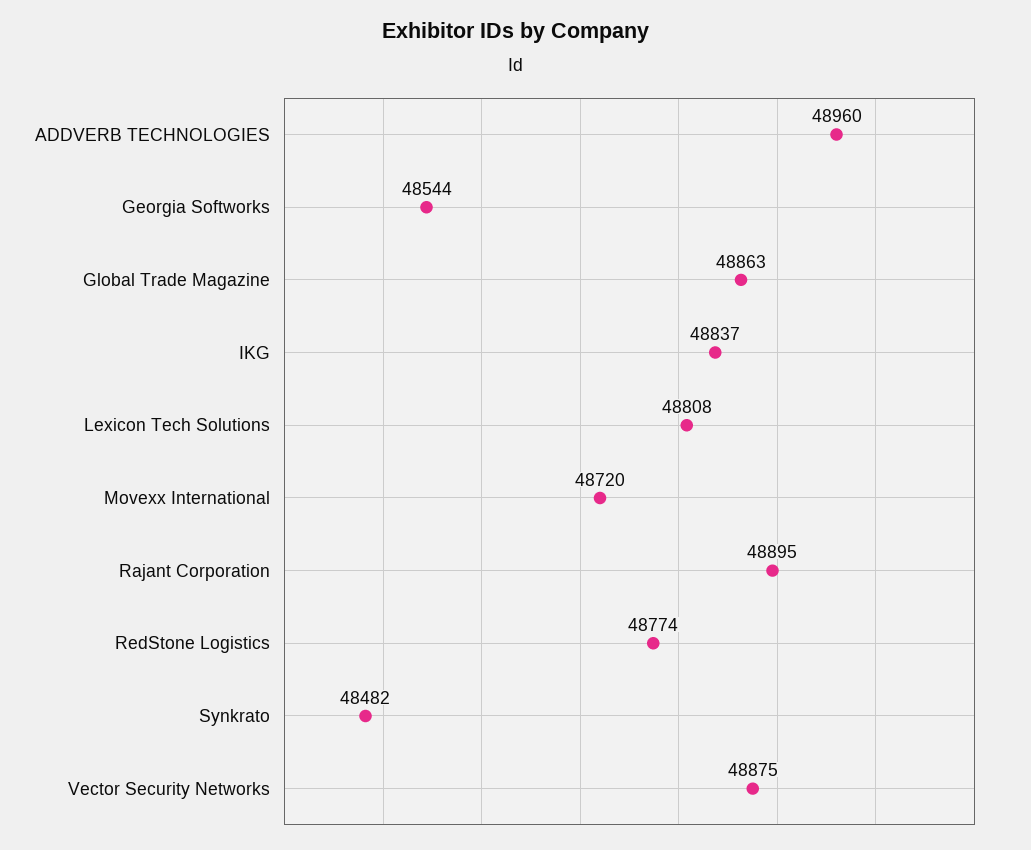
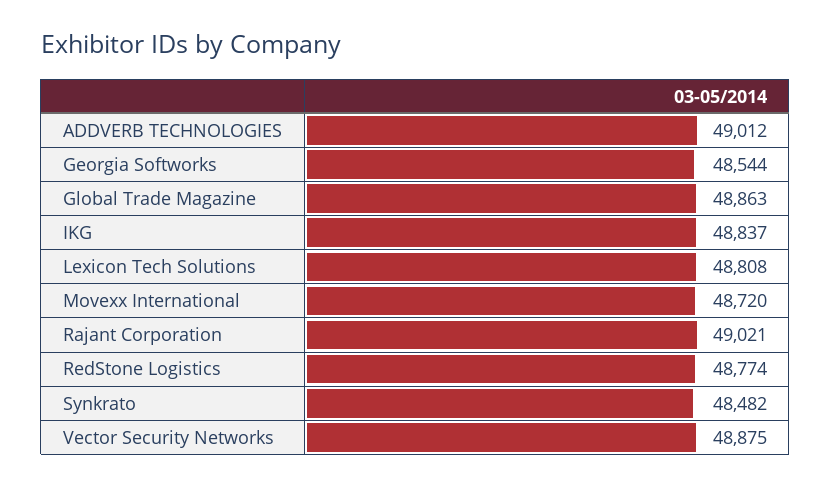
ADDVERB TECHNOLOGIES: 48960 -> 49012
Rajant Corporation: 48895 -> 49021

